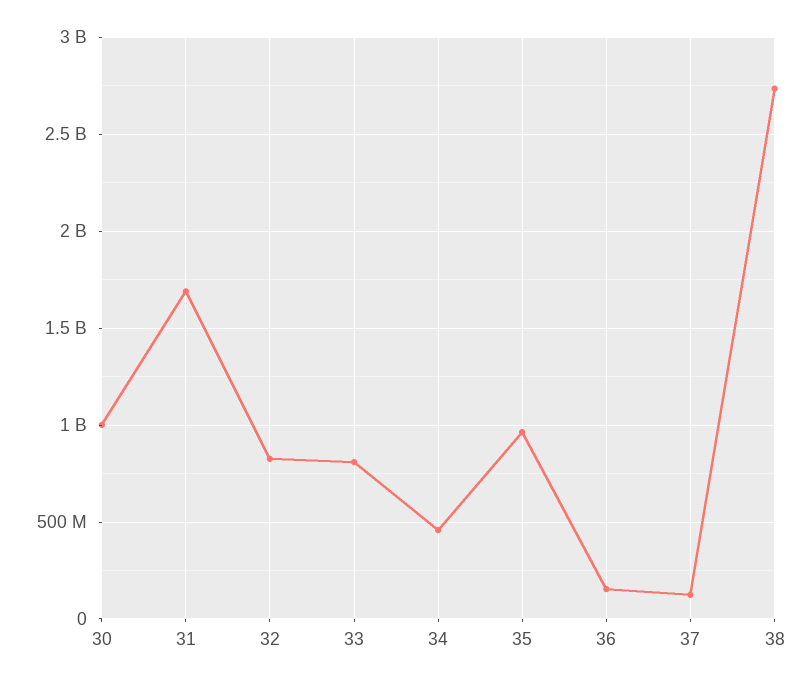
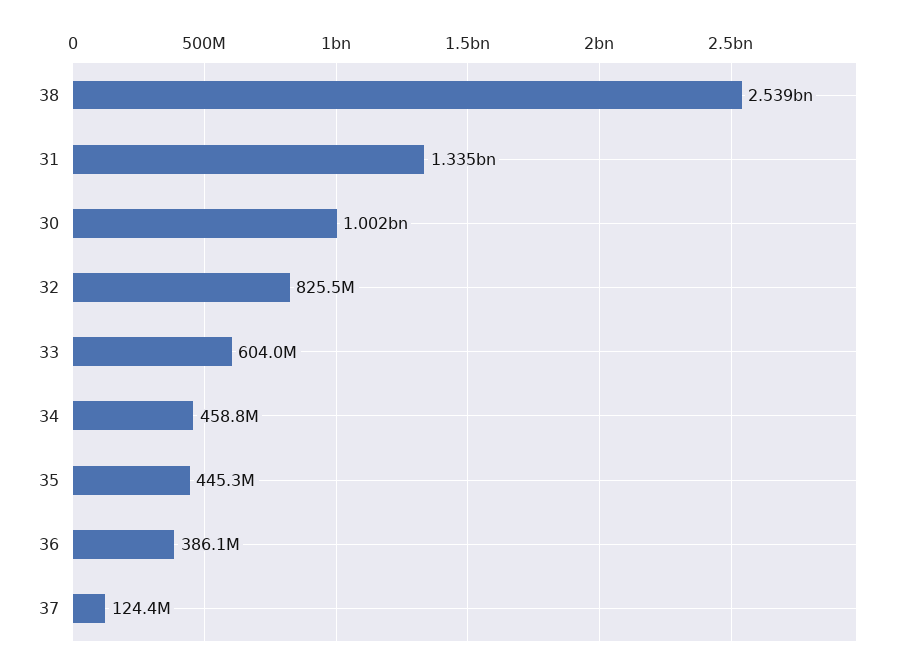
31: 1700000000 -> 1335000000
33: 800000000 -> 604000000
35: 950000000 -> 445300000
36: 150000000 -> 386100000
38: 2750000000 -> 2539000000

